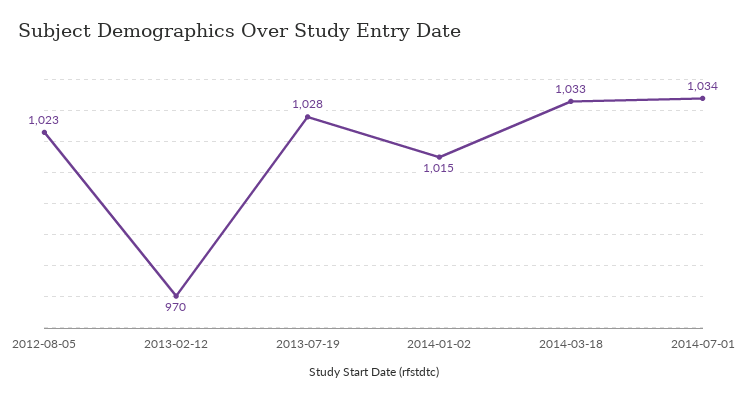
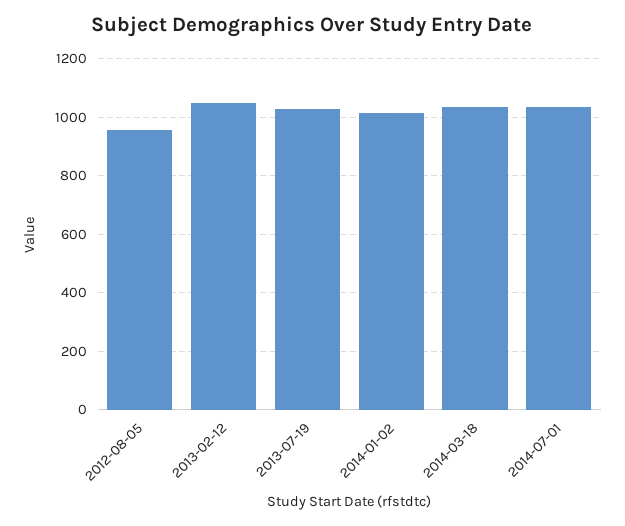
2012-08-05: 1023 -> 950
2013-02-12: 970 -> 1050

